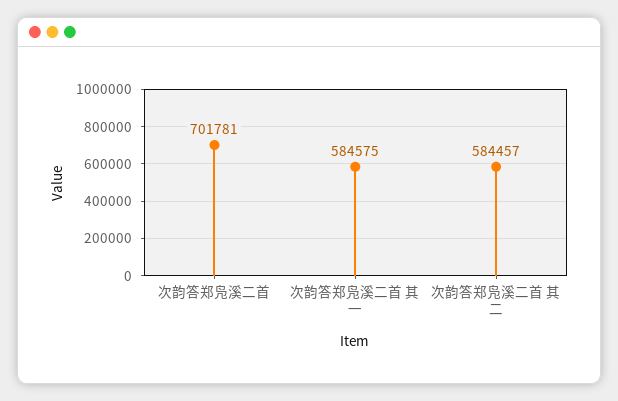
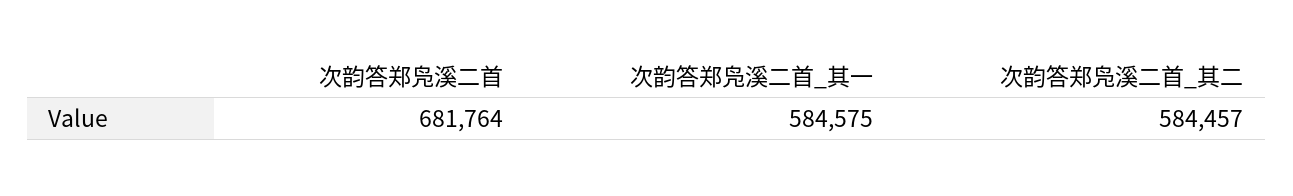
次韵答郑凫溪二首: 701781 -> 681764

